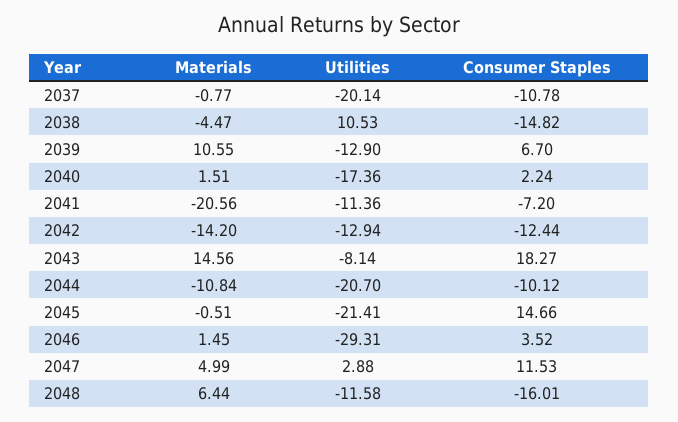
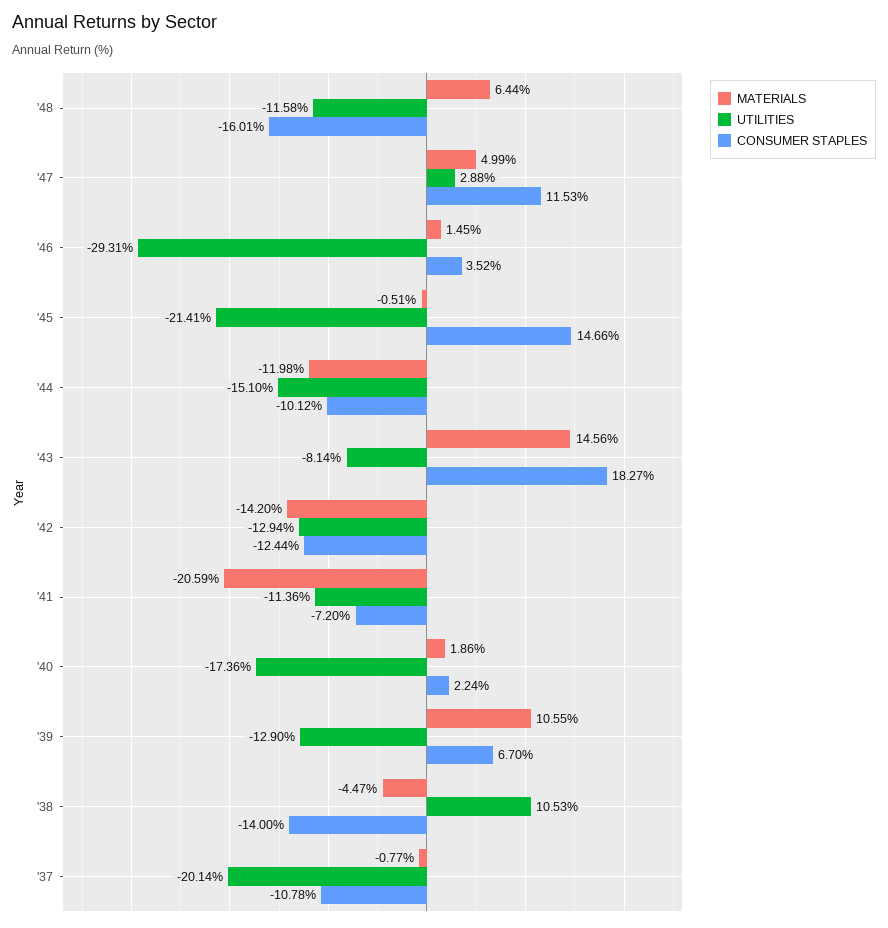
Consumer Staples, 2038: -14.82 -> -14
Materials, 2040: 1.51 -> 1.86
Materials, 2041: -20.56 -> -20.59
Materials, 2044: -10.84 -> -11.98
Utilities, 2044: -20.7 -> -15.1

